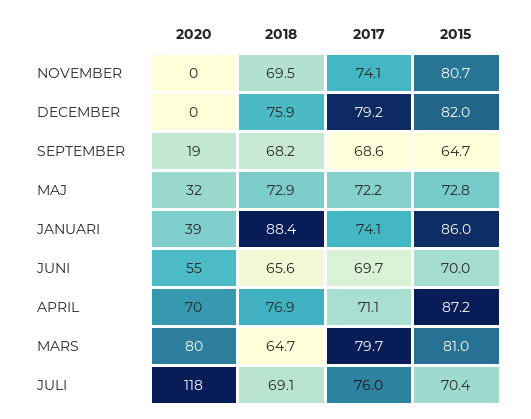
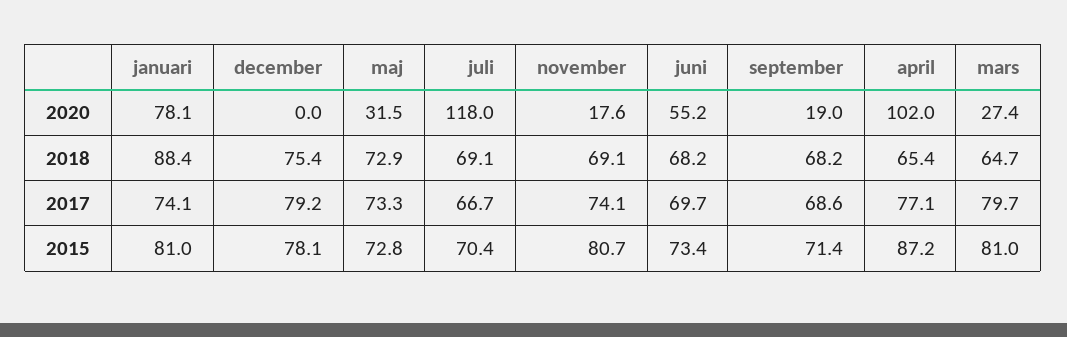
2020, NOVEMBER: 0 -> 17.6
2018, NOVEMBER: 69.5 -> 69.1
2018, DECEMBER: 75.9 -> 75.4
2015, DECEMBER: 82 -> 78.1
2015, SEPTEMBER: 64.7 -> 71.4
2017, MAJ: 72.2 -> 73.3
2020, JANUARI: 39 -> 78.1
2015, JANUARI: 86 -> 81
2018, JUNI: 65.6 -> 68.2
2015, JUNI: 70 -> 73.4
2020, APRIL: 70 -> 102
2018, APRIL: 76.9 -> 65.4
2017, APRIL: 71.1 -> 77.1
2020, MARS: 80 -> 27.4
2017, JULI: 76 -> 66.7

